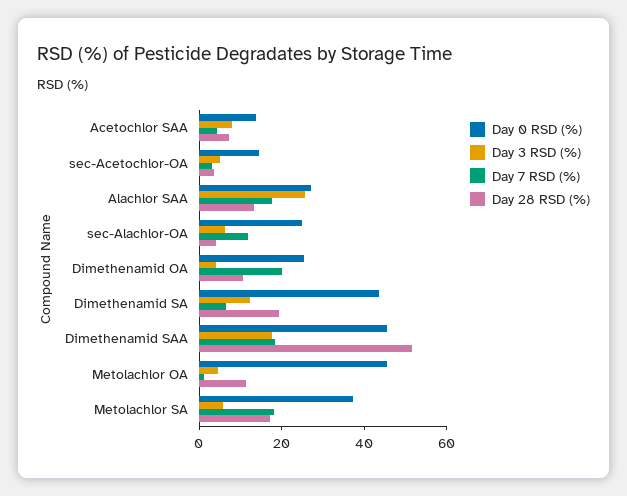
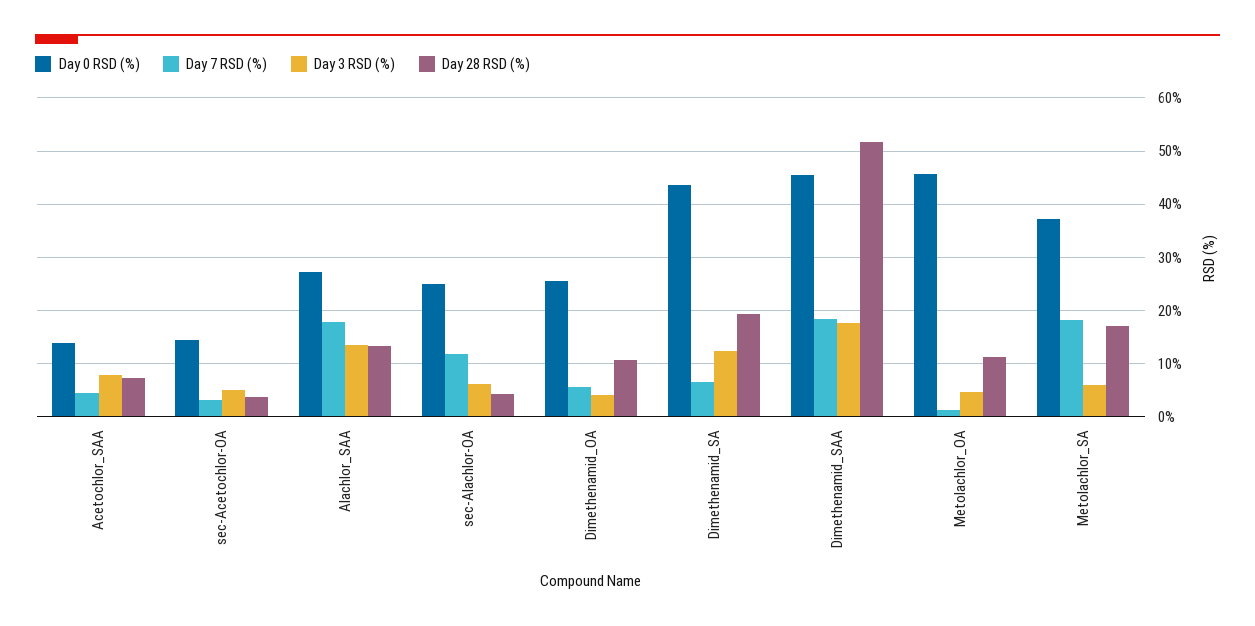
Day 3 RSD (%), Alachlor SAA: 25 -> 14
Day 7 RSD (%), Dimethenamid OA: 20 -> 6

